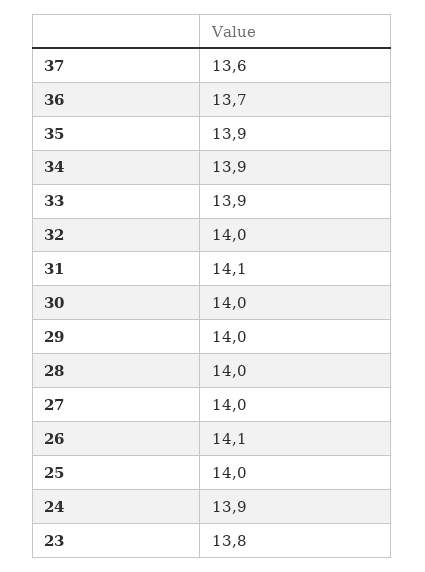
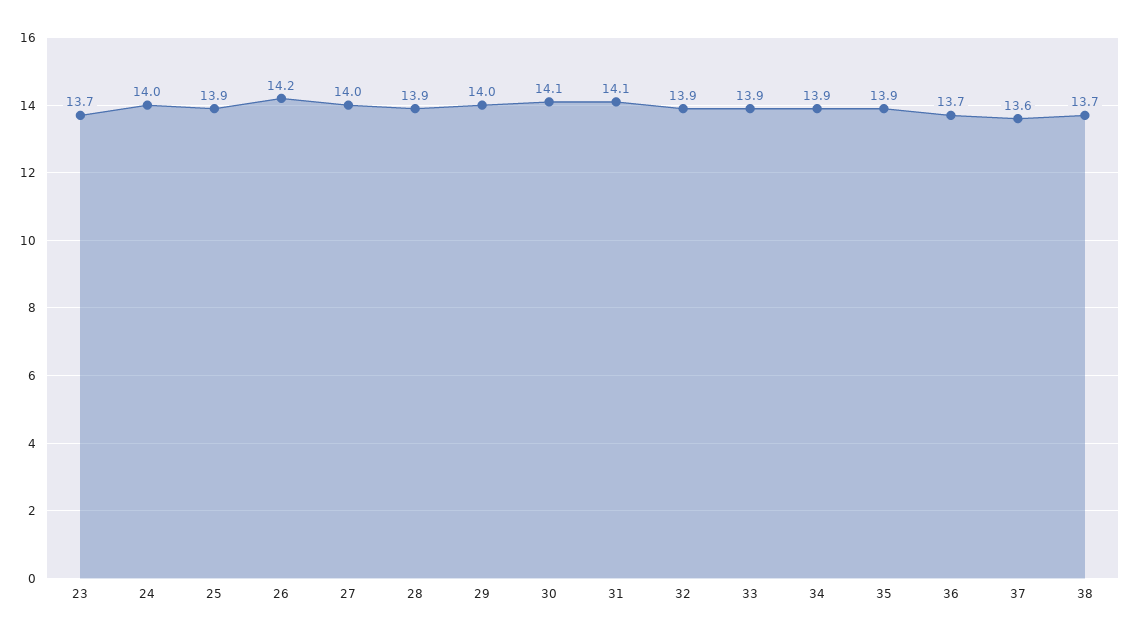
32: 14 -> 13.9
30: 14 -> 14.1
28: 14 -> 13.9
26: 14.1 -> 14.2
25: 14 -> 13.9
24: 13.9 -> 14
23: 13.8 -> 13.7
38: none -> 13.7

